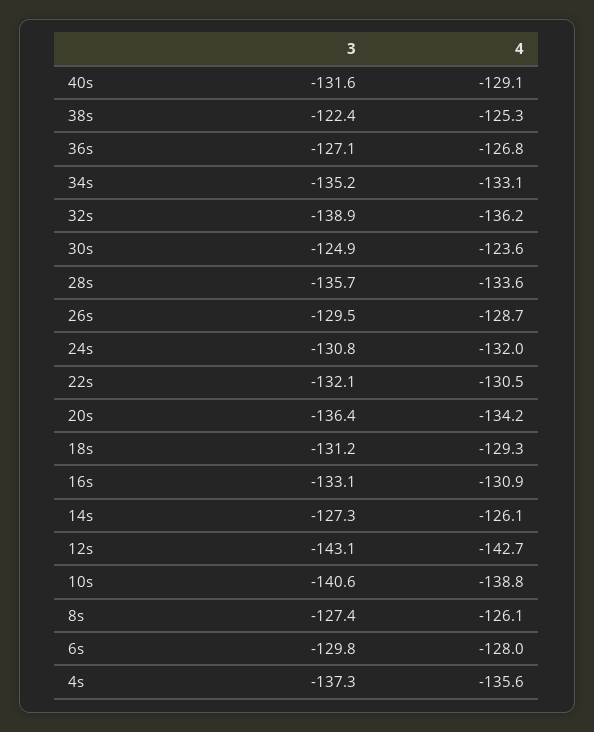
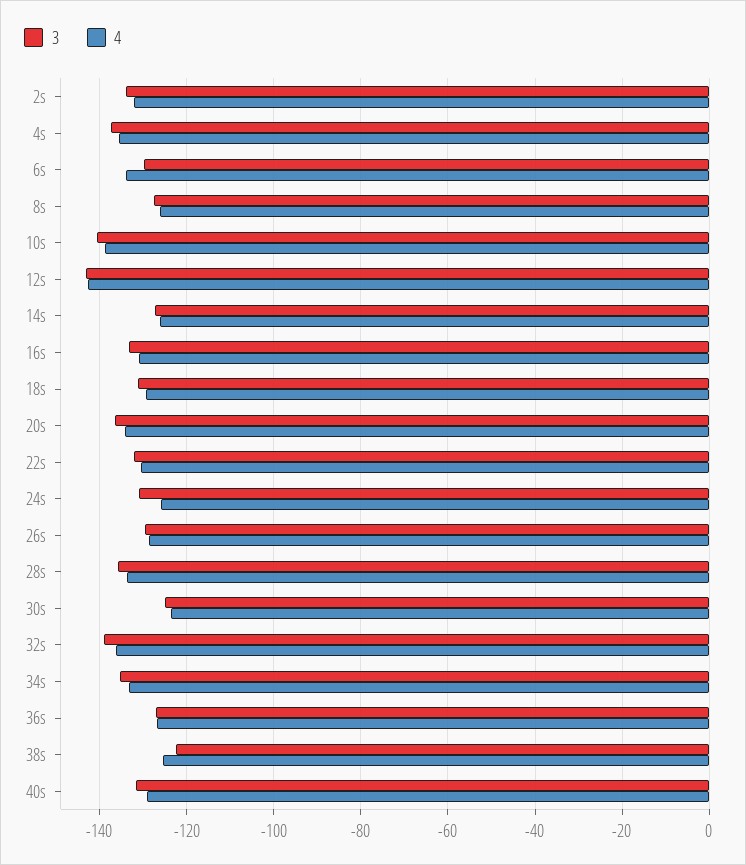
4, 24s: -132 -> -126
4, 6s: -128 -> -134
3, 2s: none -> -134
4, 2s: none -> -132

